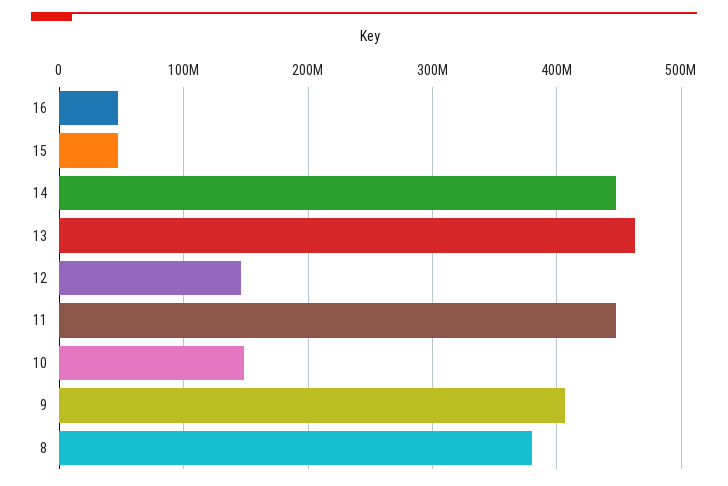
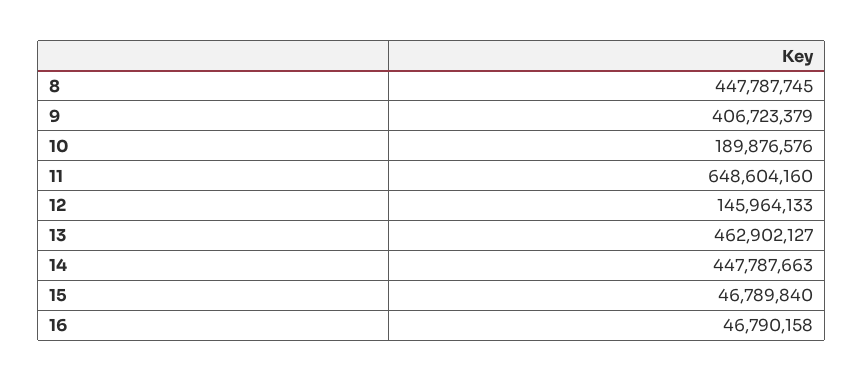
11: 450000000 -> 648604160
10: 150000000 -> 189876576
8: 380000000 -> 447787745

